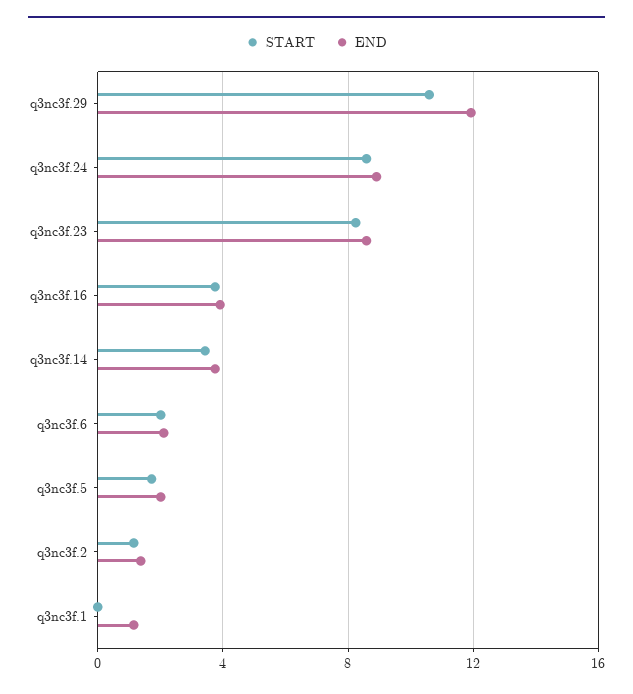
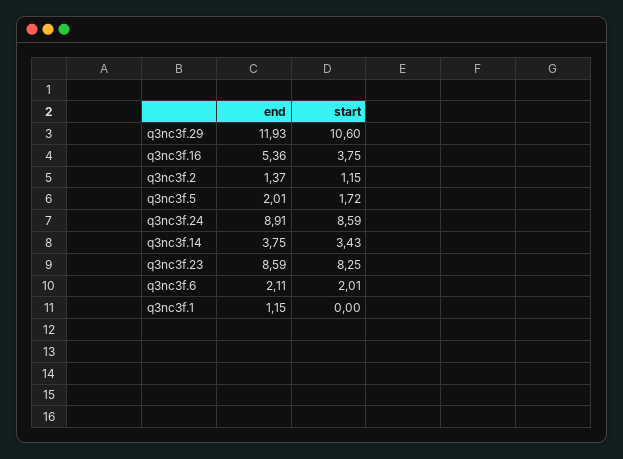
END, q3nc3f.16: 4 -> 5.36

